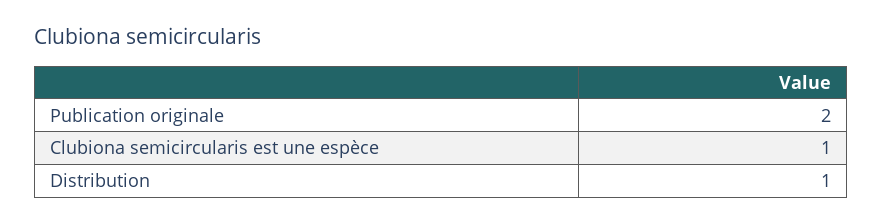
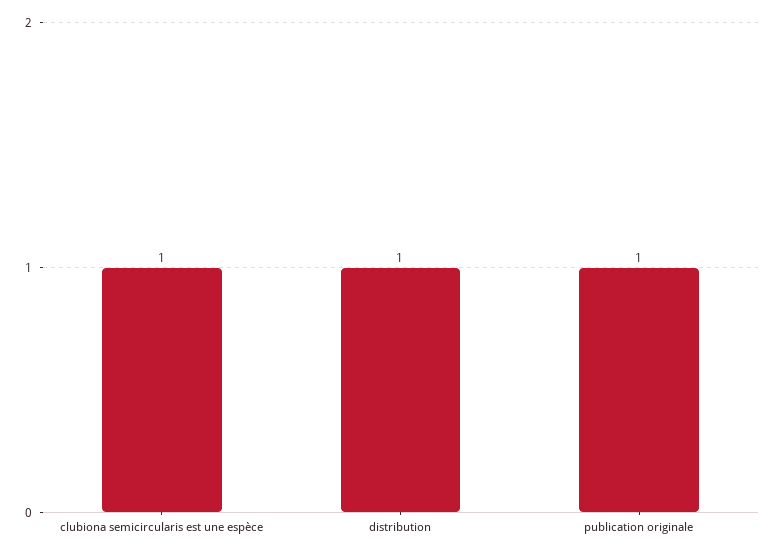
Publication originale: 2 -> 1

